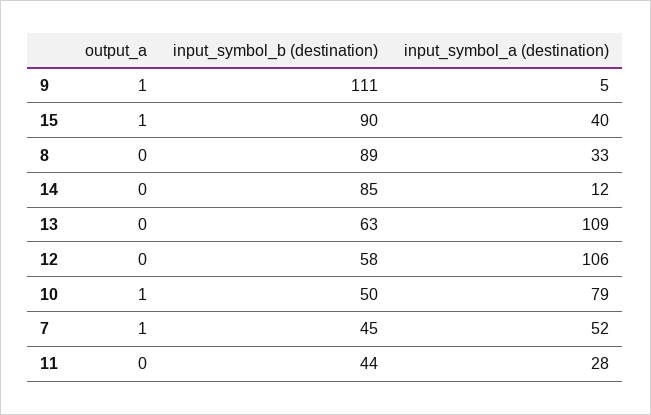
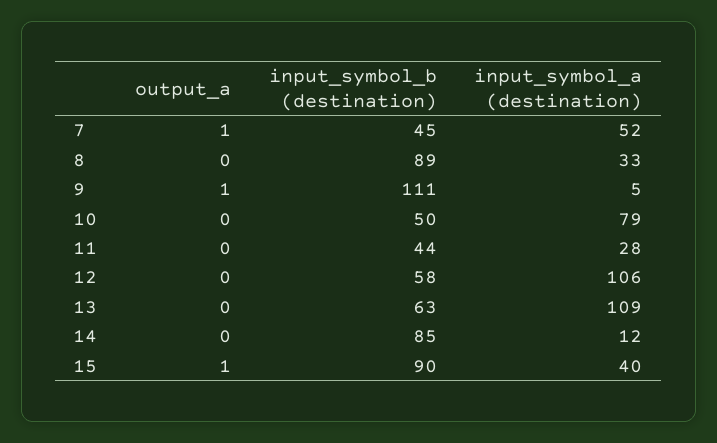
output_a, 10: 1 -> 0

